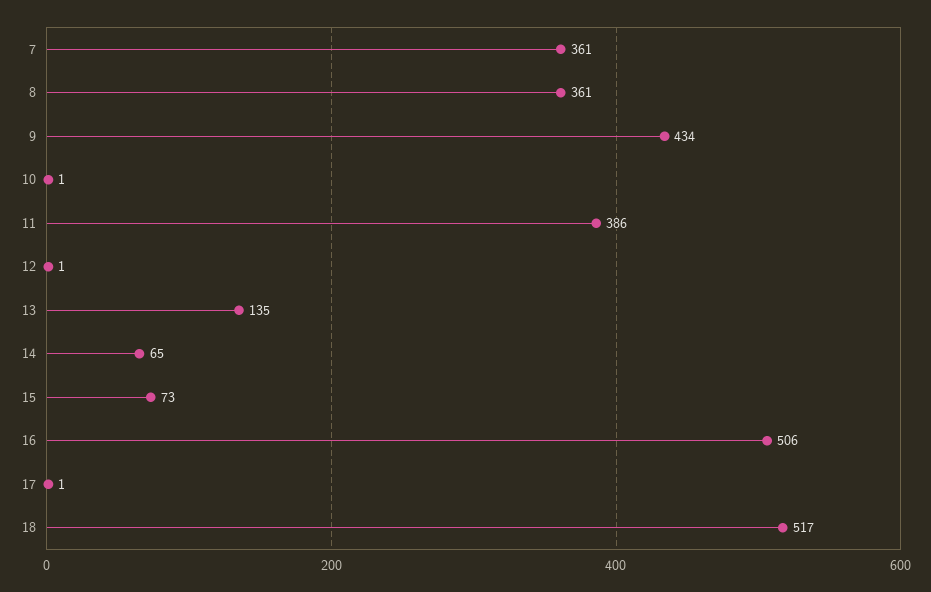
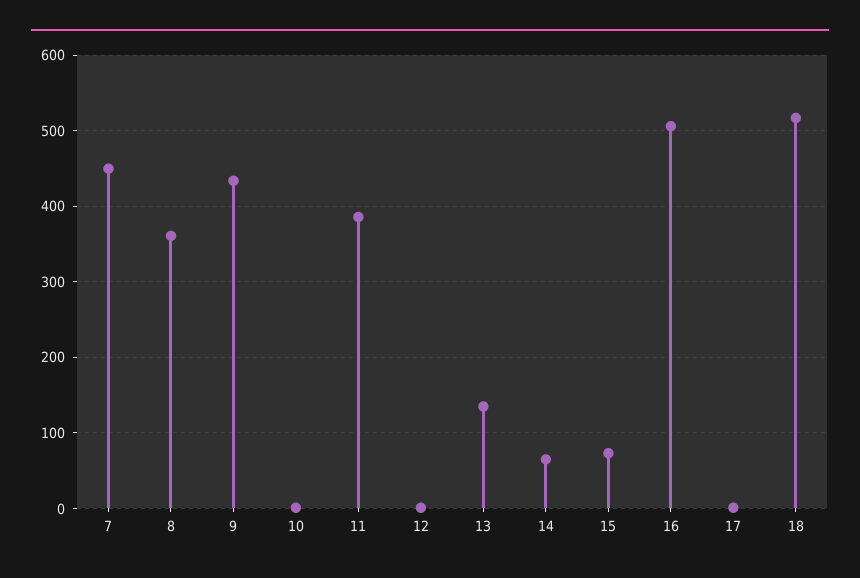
7: 361 -> 450

